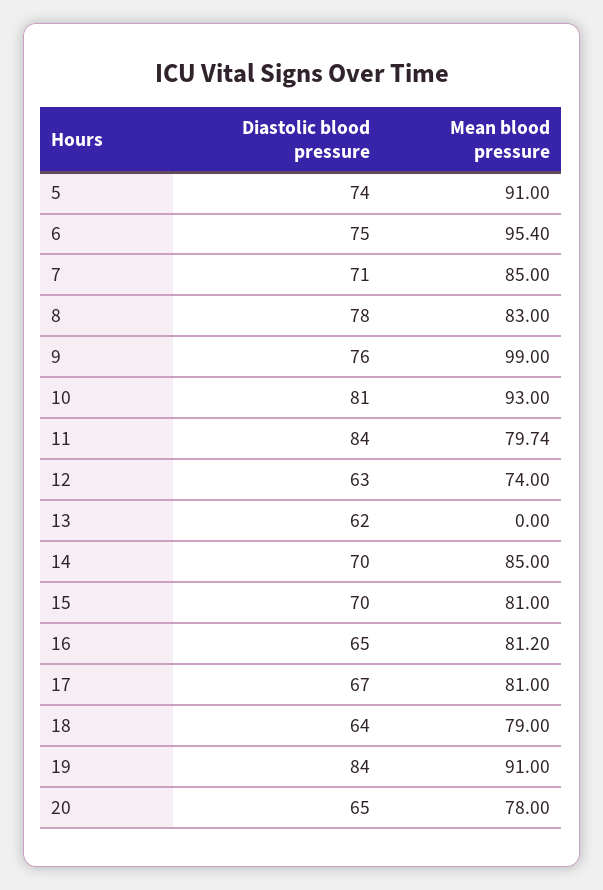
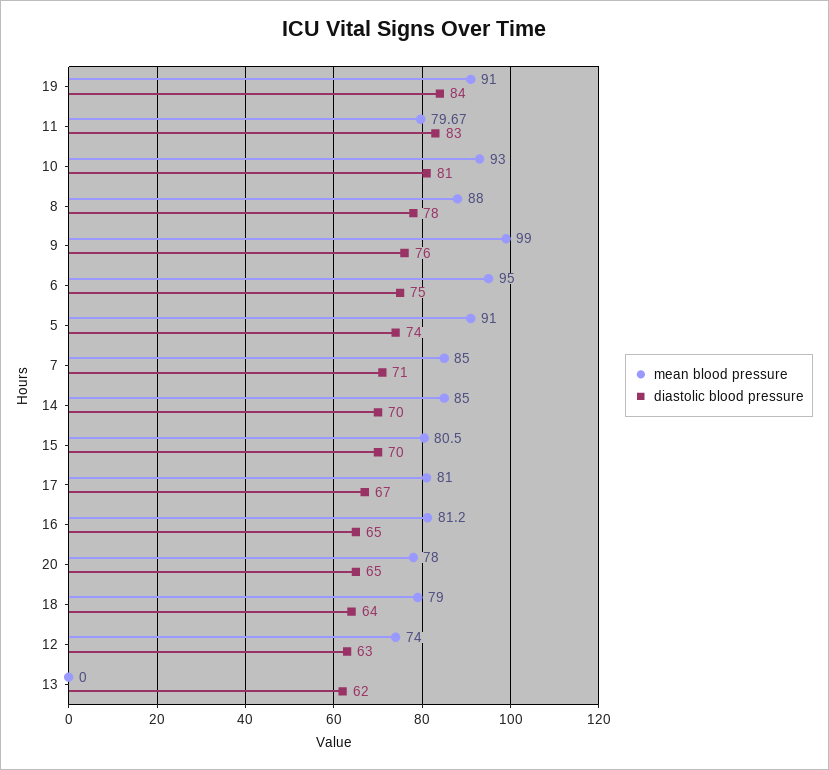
Mean blood pressure, 6: 95.4 -> 95
Mean blood pressure, 8: 83 -> 88
Diastolic blood pressure, 11: 84 -> 83
Mean blood pressure, 11: 79.74 -> 79.67
Mean blood pressure, 15: 81 -> 80.5

